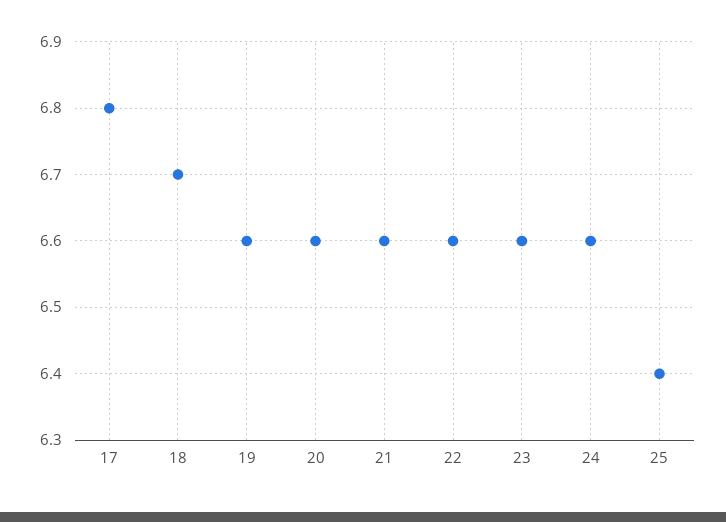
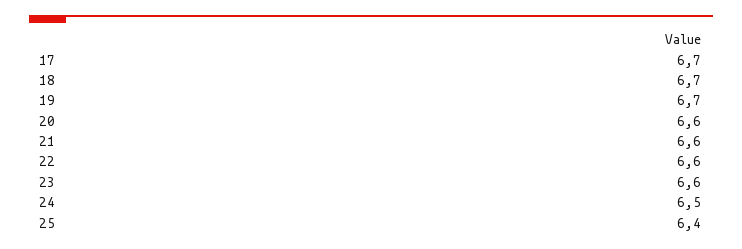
17: 6.8 -> 6.7
19: 6.6 -> 6.7
24: 6.6 -> 6.5

